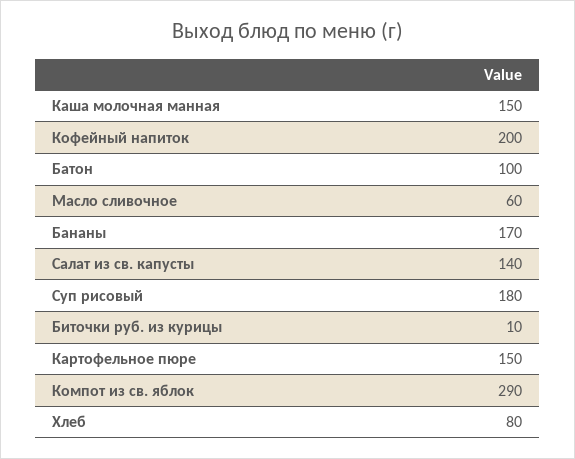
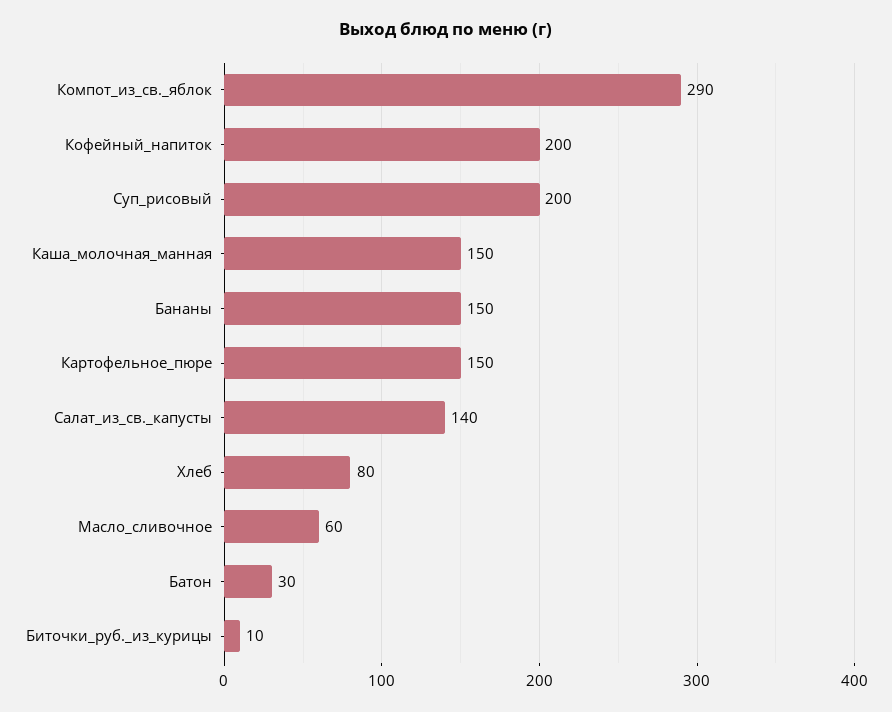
Батон: 100 -> 30
Бананы: 170 -> 150
Суп рисовый: 180 -> 200

